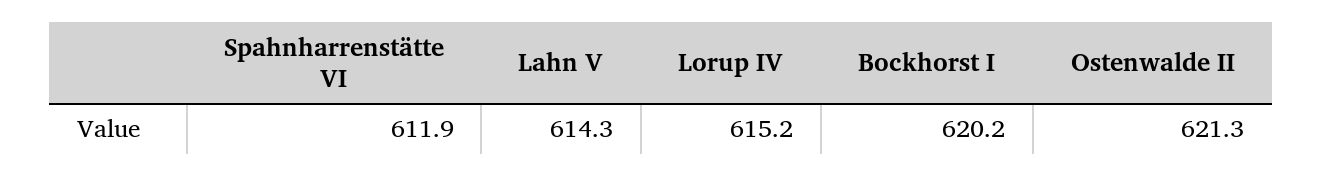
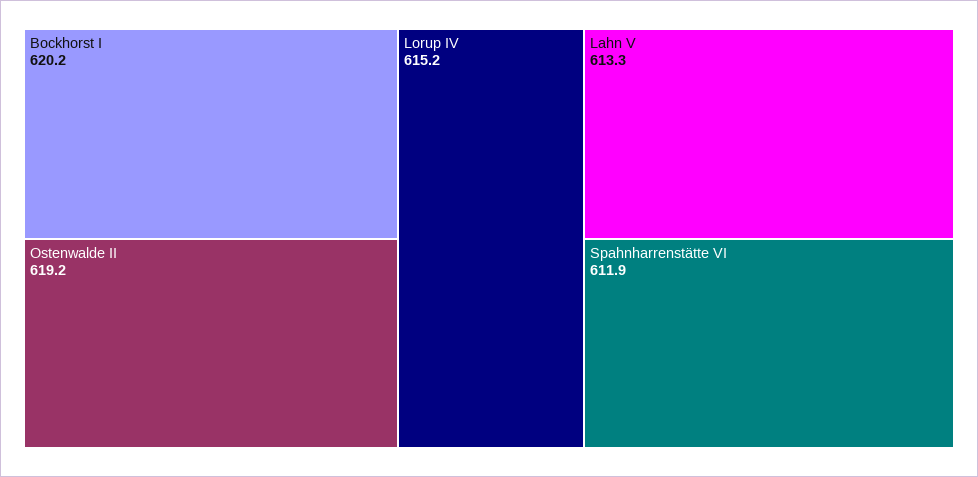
Lahn V: 614.3 -> 613.3
Ostenwalde II: 621.3 -> 619.2

